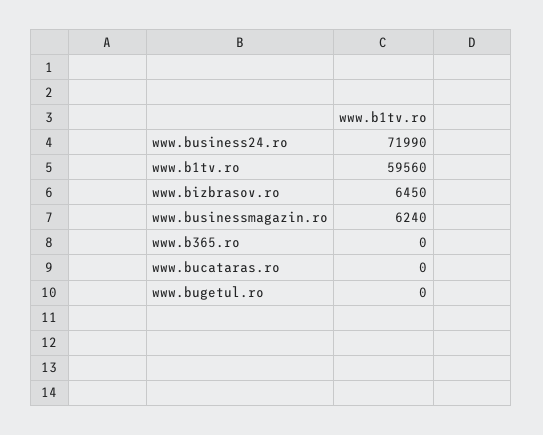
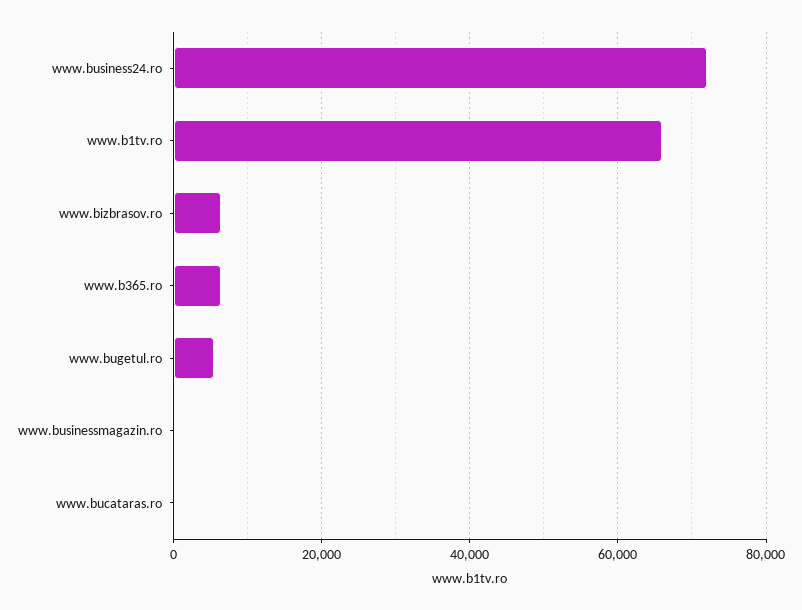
www.b1tv.ro: 59560 -> 66000
www.businessmagazin.ro: 6240 -> 0
www.b365.ro: 0 -> 6000
www.bugetul.ro: 0 -> 6000

